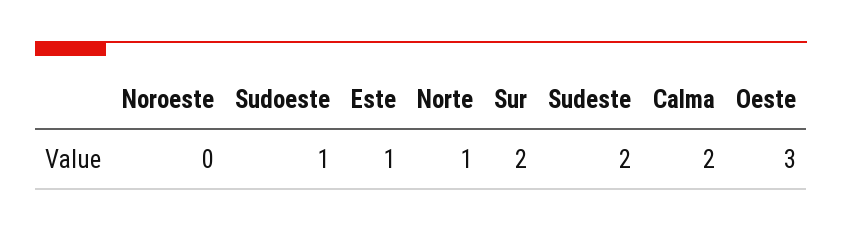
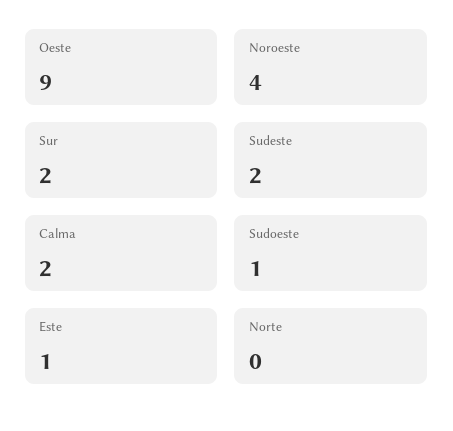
Noroeste: 0 -> 4
Norte: 1 -> 0
Oeste: 3 -> 9

